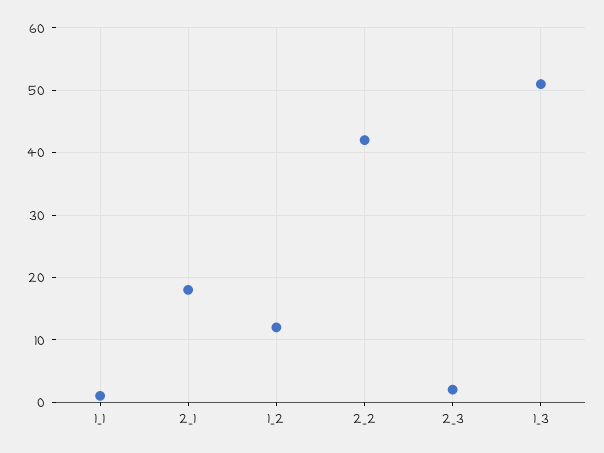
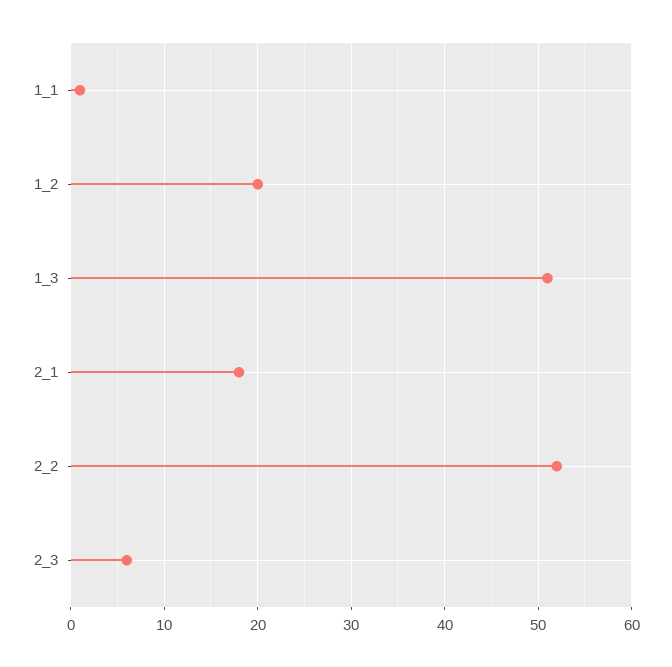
1_2: 12 -> 20
2_2: 42 -> 52
2_3: 2 -> 6

